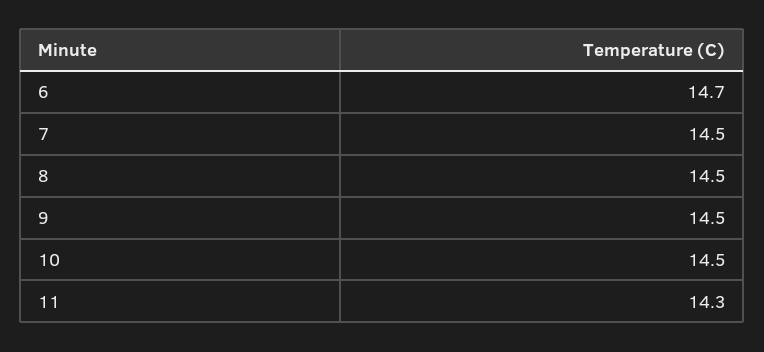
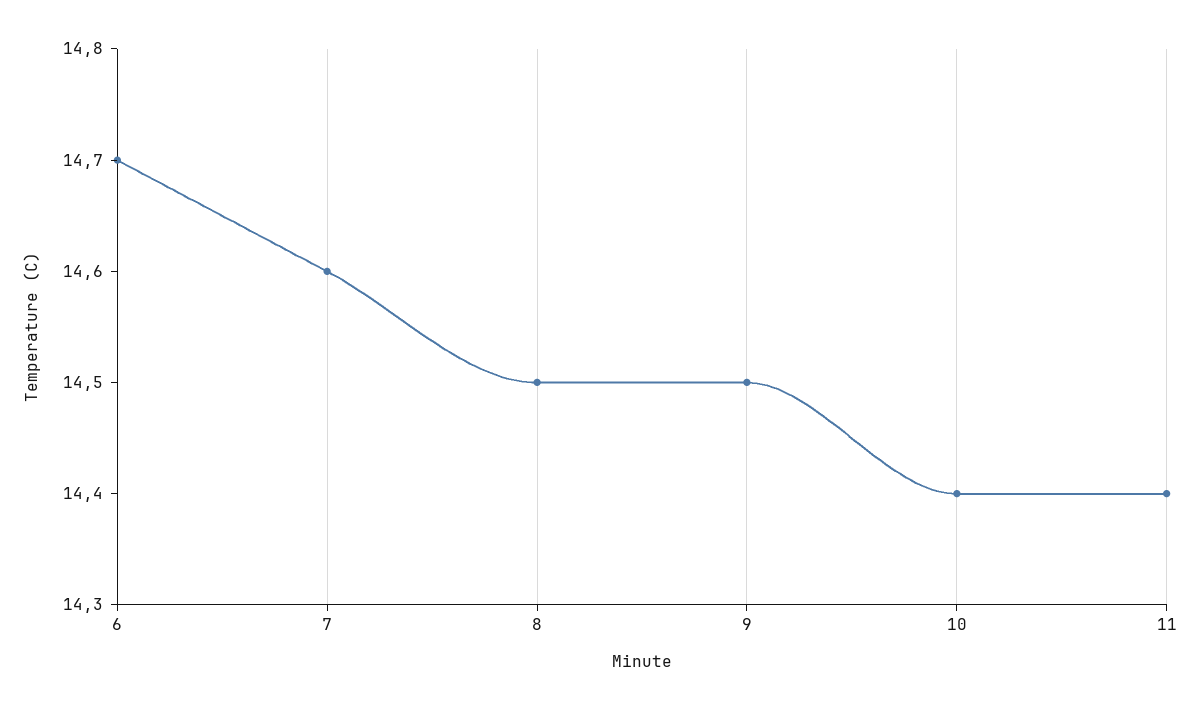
7: 14.5 -> 14.6
10: 14.5 -> 14.4
11: 14.3 -> 14.4

